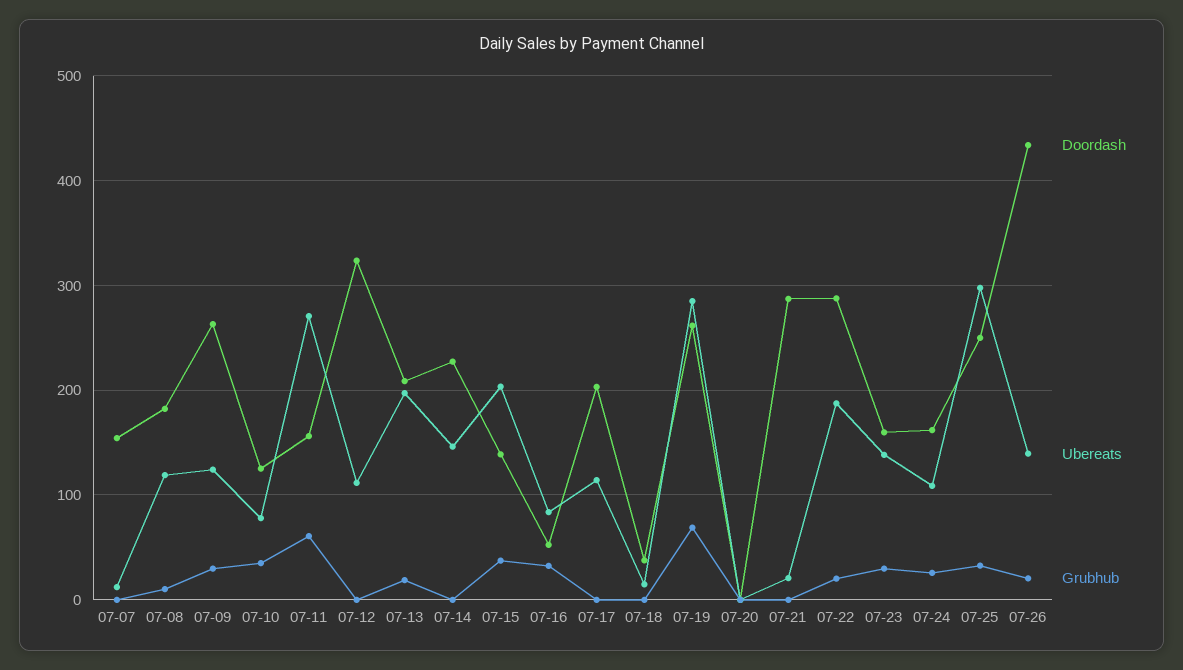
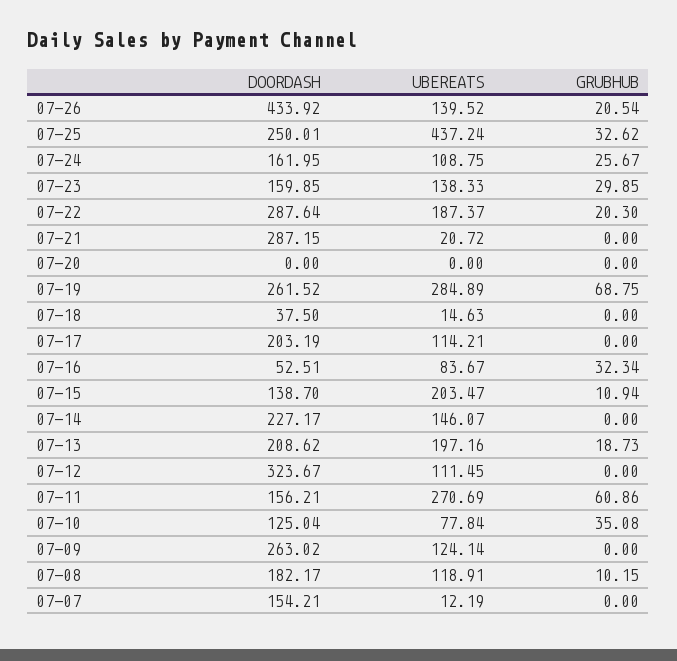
Grubhub, 07-09: 30 -> 0
Grubhub, 07-15: 40 -> 10.94
Ubereats, 07-25: 300 -> 437.24

